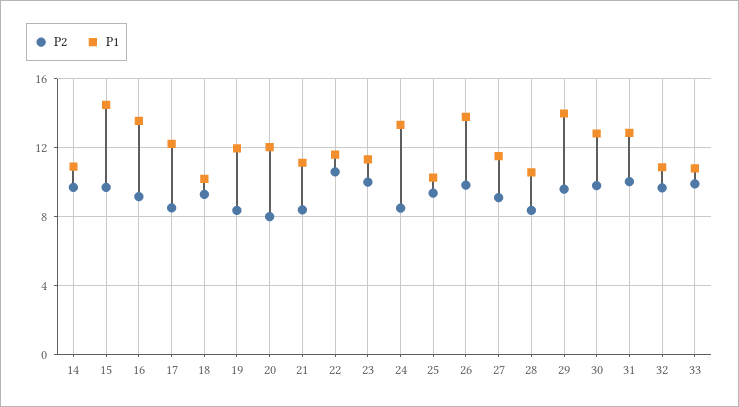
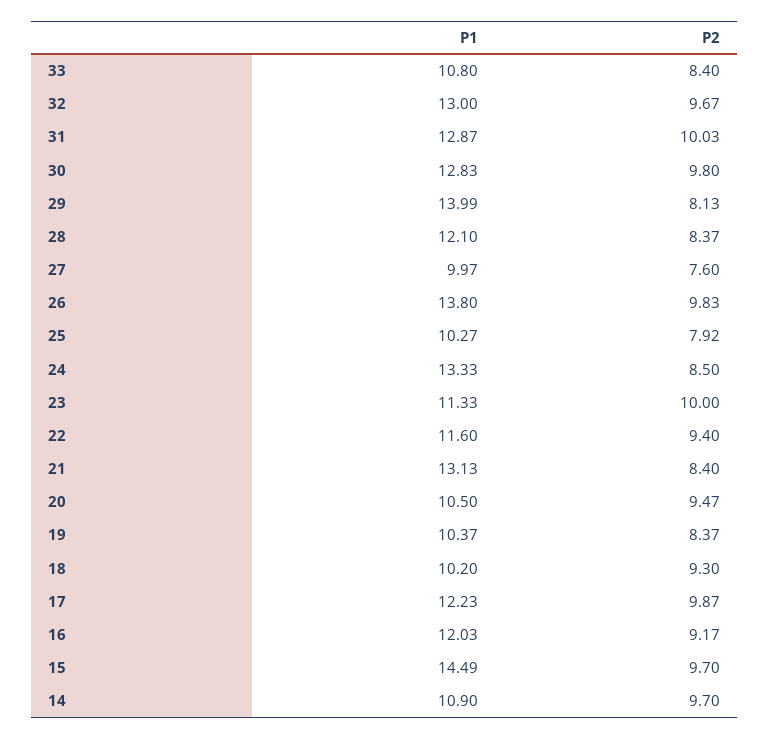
P1, 16: 13.5 -> 12.03
P2, 17: 8.5 -> 9.87
P1, 19: 12 -> 10.37
P2, 20: 8 -> 9.47
P1, 20: 12 -> 10.5
P1, 21: 11 -> 13.13
P2, 22: 10.5 -> 9.4
P2, 25: 9.5 -> 7.92
P2, 27: 9 -> 7.6
P1, 27: 11.5 -> 9.97
P1, 28: 10.5 -> 12.1
P2, 29: 9.5 -> 8.13
P1, 32: 11 -> 13
P2, 33: 10 -> 8.4

